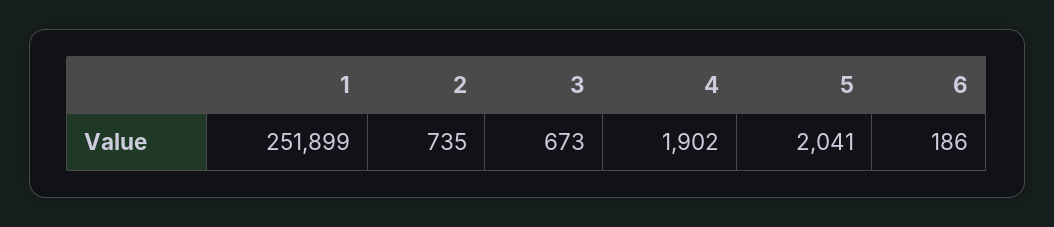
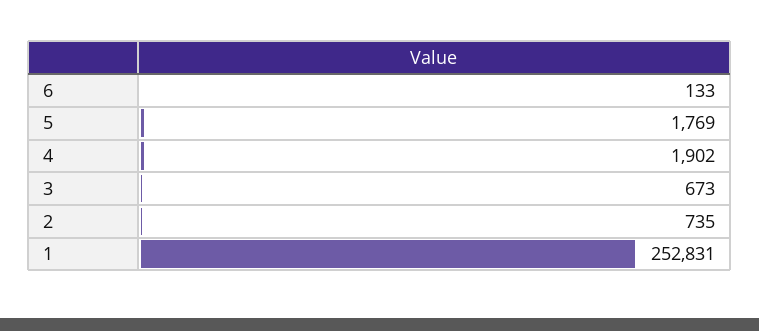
1: 251899 -> 252831
5: 2041 -> 1769
6: 186 -> 133

